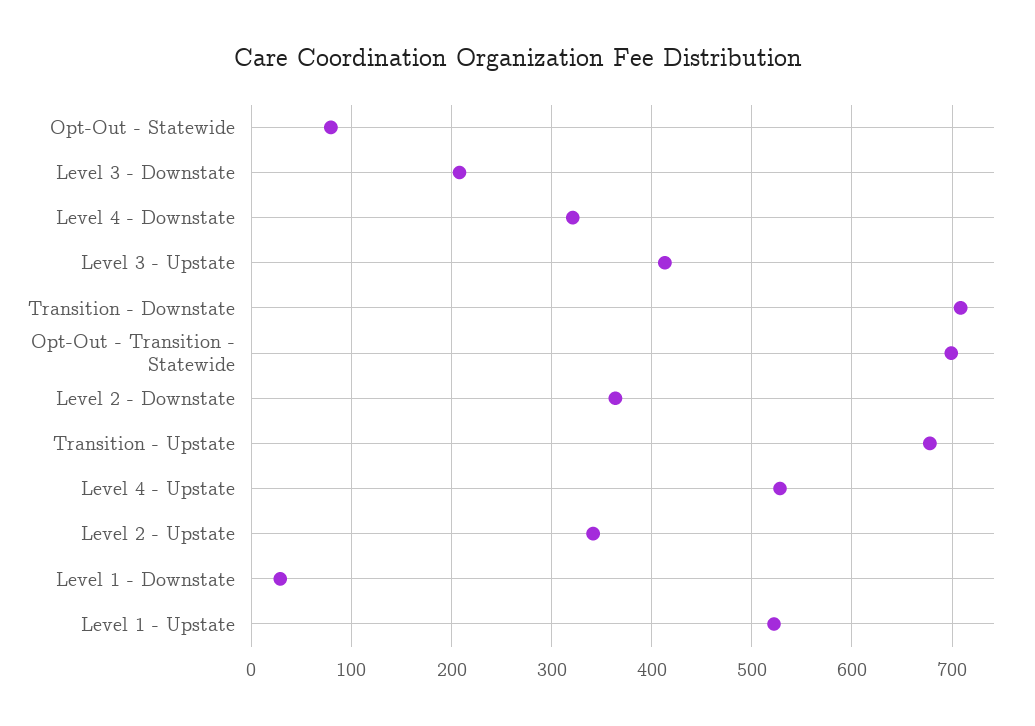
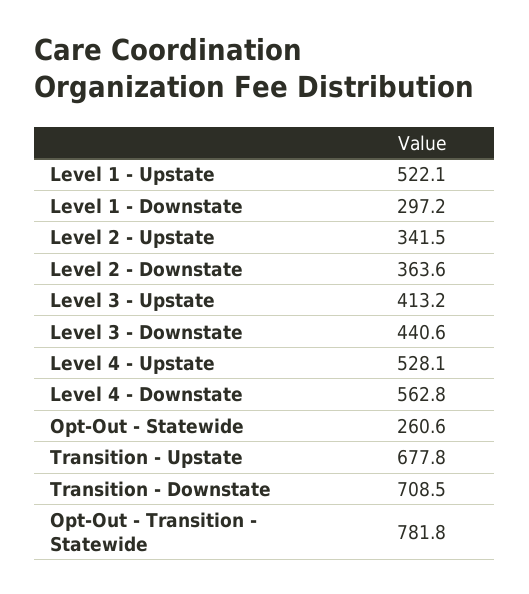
Opt-Out - Statewide: 80 -> 260.6
Level 3 - Downstate: 210 -> 440.6
Level 4 - Downstate: 320 -> 562.8
Opt-Out - Transition - Statewide: 700 -> 781.8
Level 1 - Downstate: 30 -> 297.2

